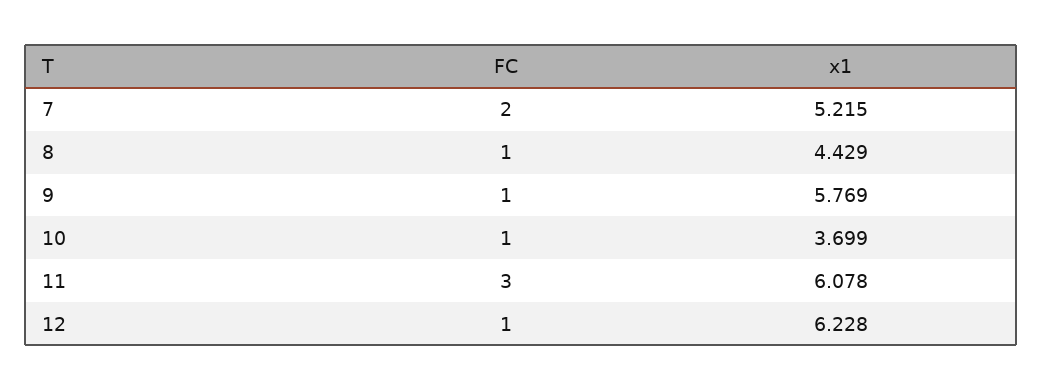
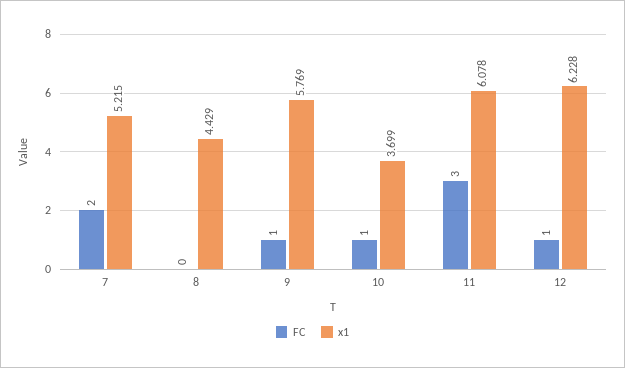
FC, 8: 1 -> 0

